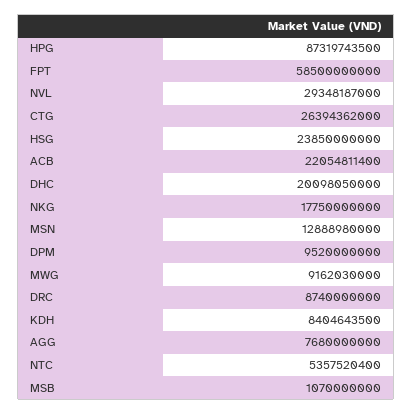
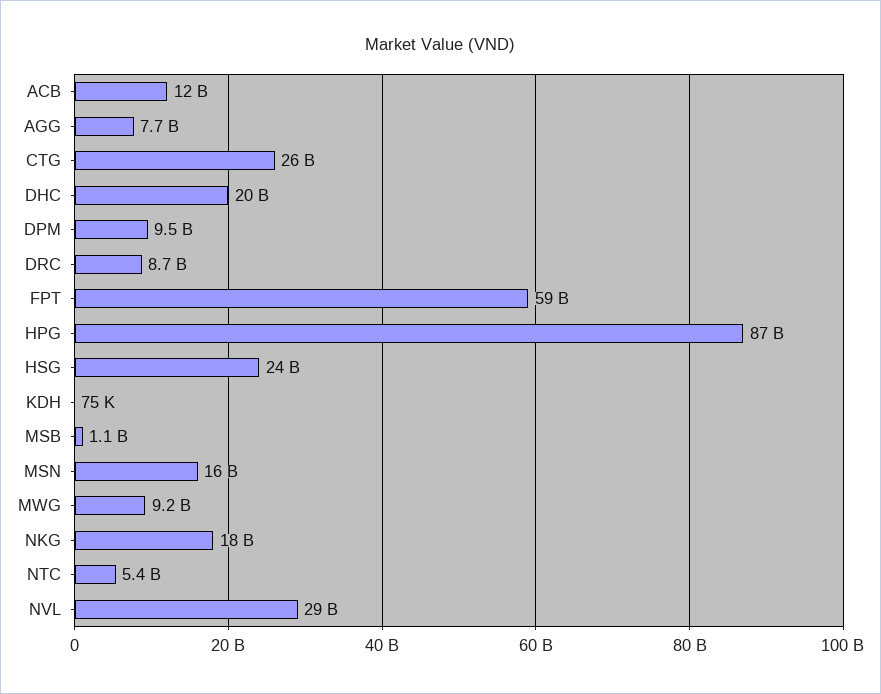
ACB: 22054811400 -> 12000000000
MSN: 12888980000 -> 16000000000
KDH: 8404643500 -> 75000

